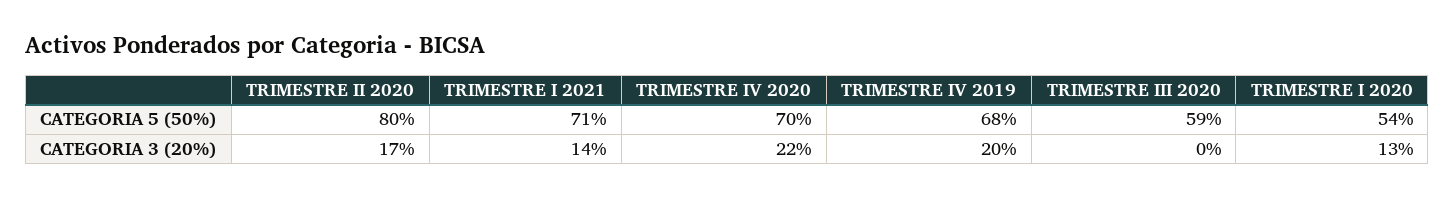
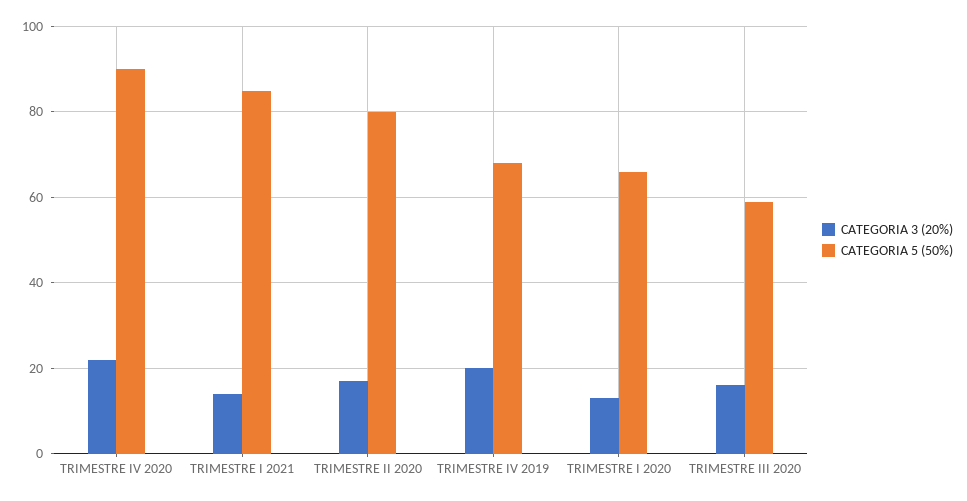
CATEGORIA 5 (50%), TRIMESTRE I 2021: 71 -> 85
CATEGORIA 5 (50%), TRIMESTRE IV 2020: 70 -> 90
CATEGORIA 5 (50%), TRIMESTRE I 2020: 54 -> 65
CATEGORIA 3 (20%), TRIMESTRE III 2020: 0 -> 15

